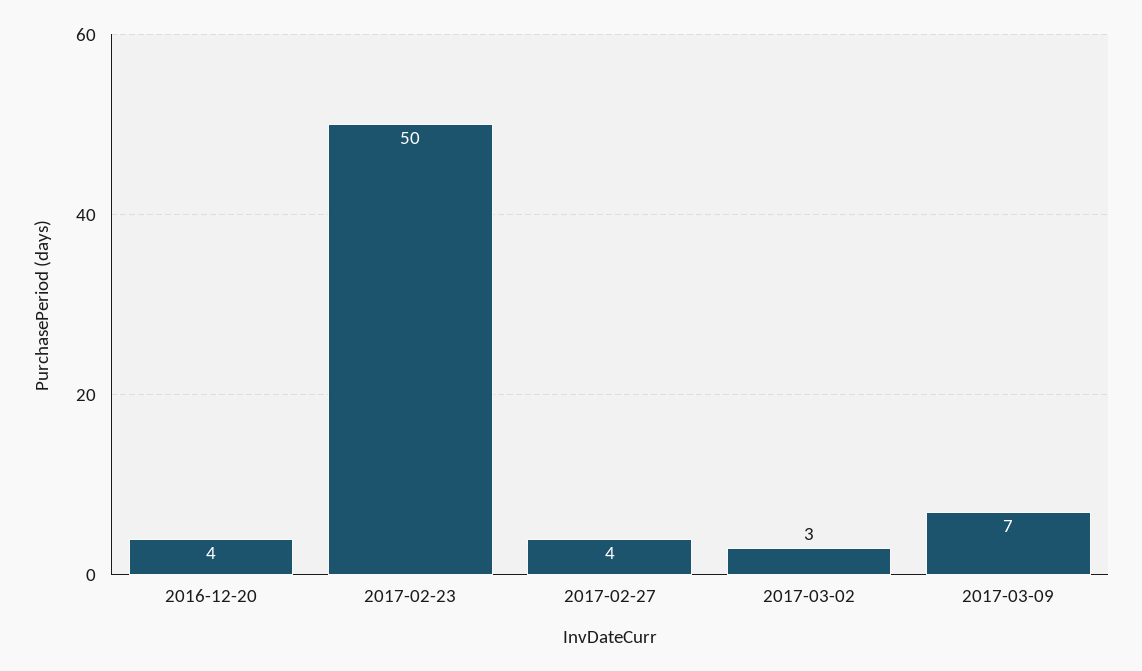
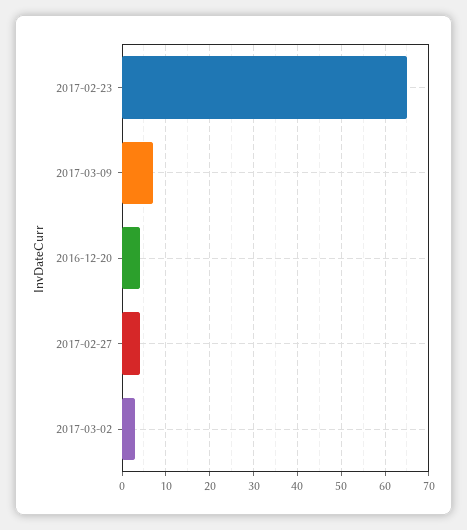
2017-02-23: 50 -> 65

